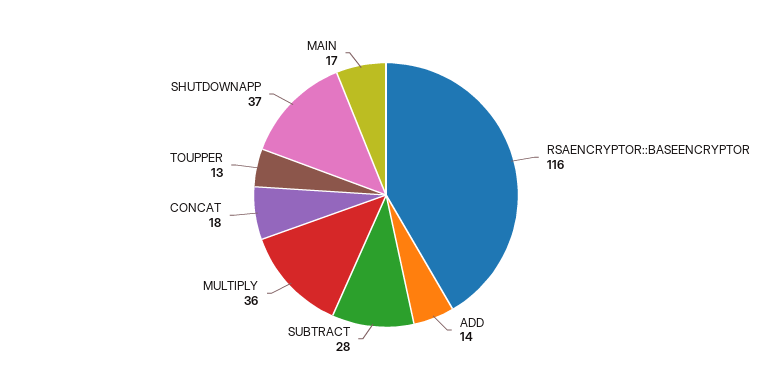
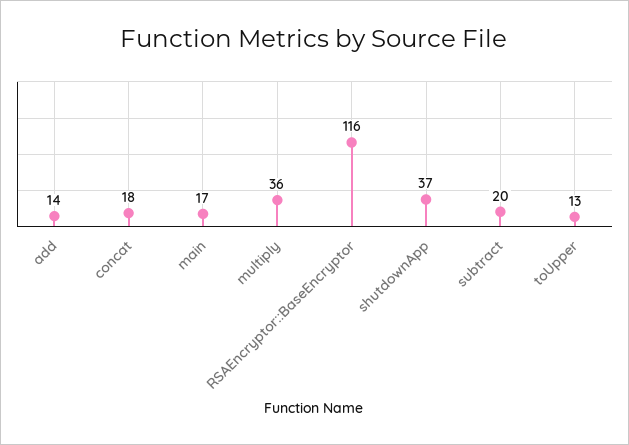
SUBTRACT: 28 -> 20

